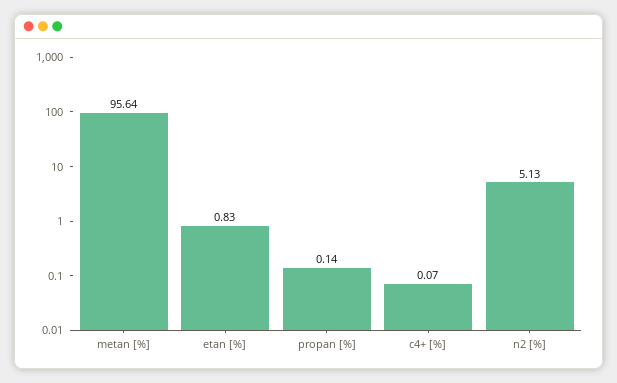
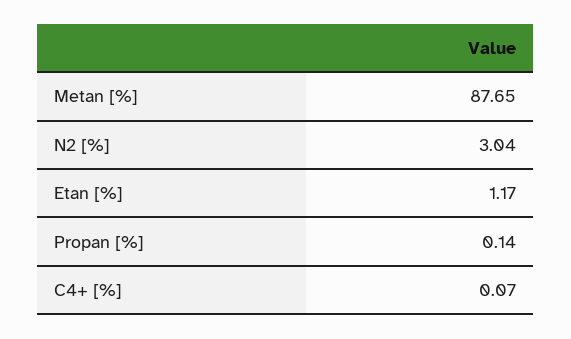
metan [%]: 95.64 -> 87.65
etan [%]: 0.83 -> 1.17
n2 [%]: 5.13 -> 3.04

